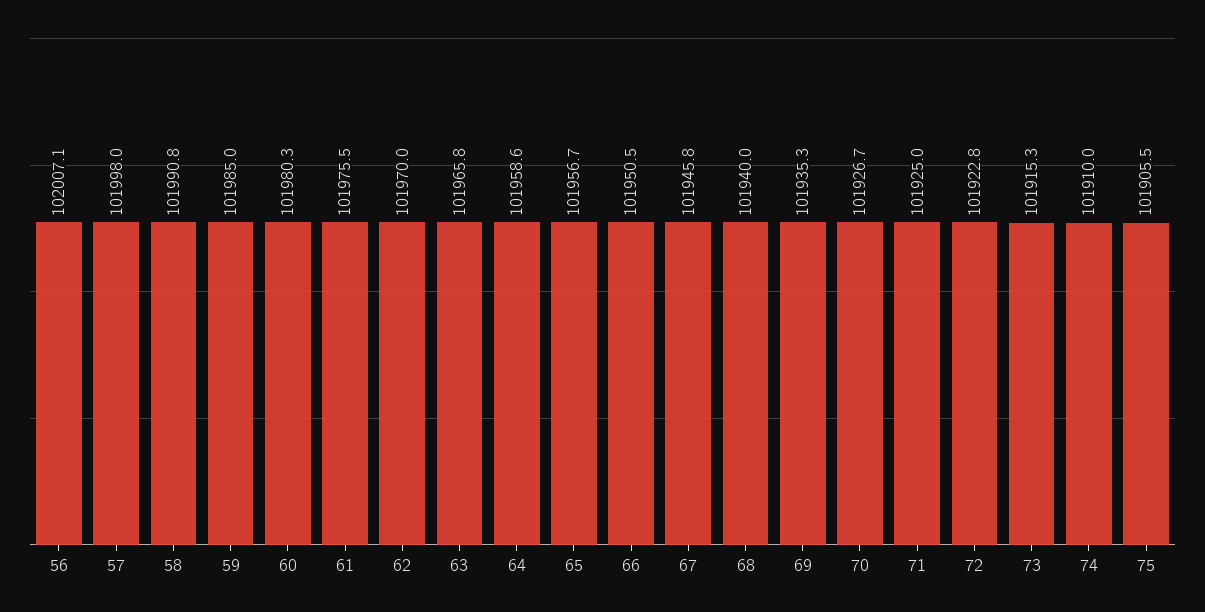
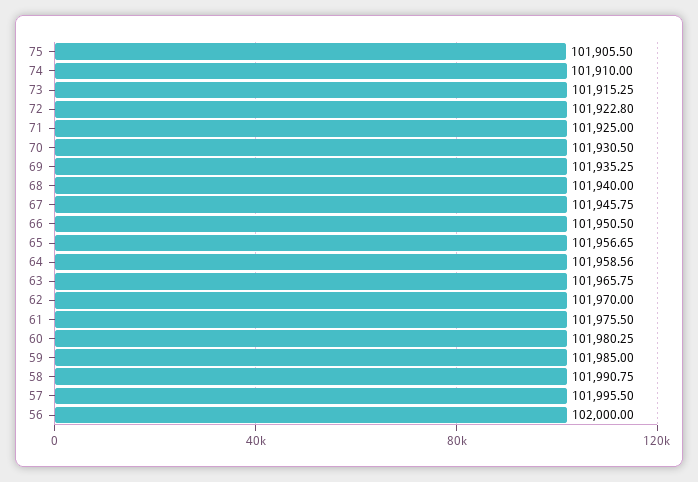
56: 102007.1 -> 102000
57: 101998 -> 101995.5
70: 101926.7 -> 101930.5

